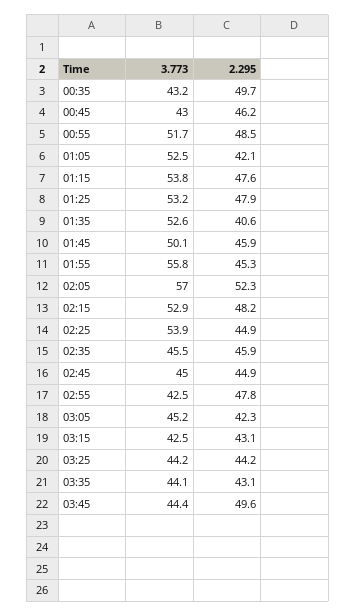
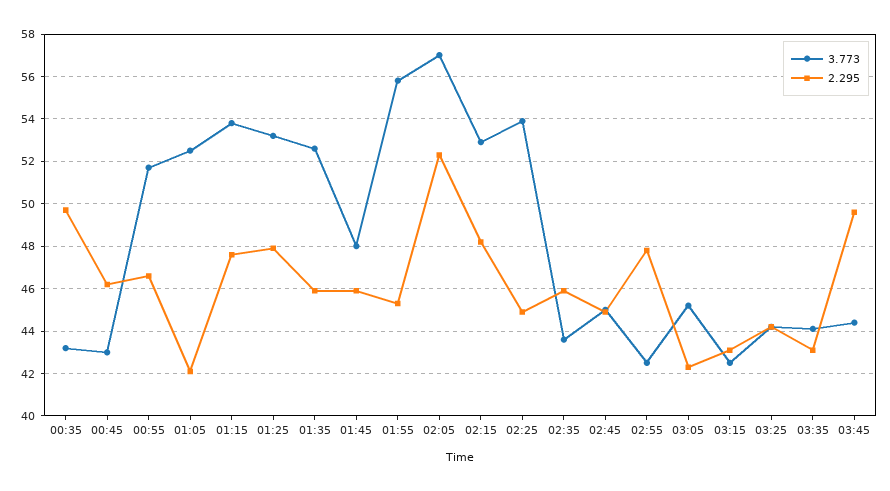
2.295, 00:55: 48.5 -> 46.5
2.295, 01:35: 40.6 -> 46
3.773, 01:45: 50.1 -> 48
3.773, 02:35: 45.5 -> 43.5

